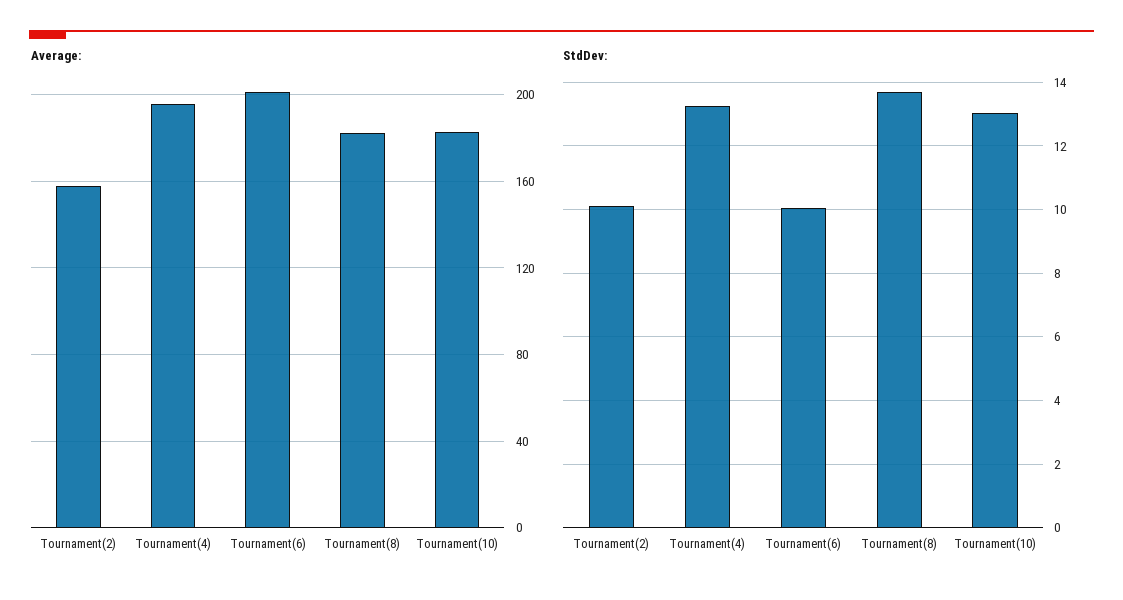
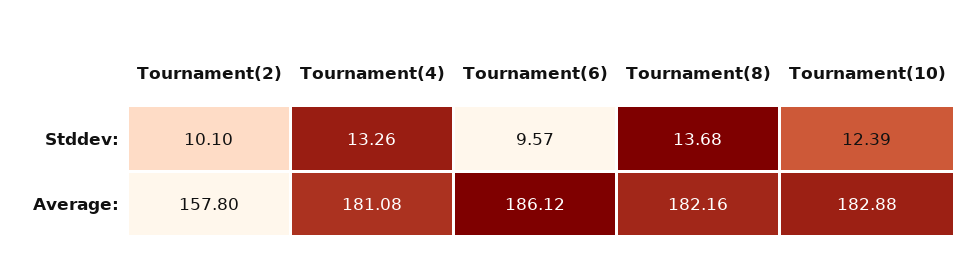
Average:, Tournament(4): 195 -> 181.08
Average:, Tournament(6): 200 -> 186.12
StdDev:, Tournament(6): 10 -> 9.57
StdDev:, Tournament(10): 13 -> 12.39

